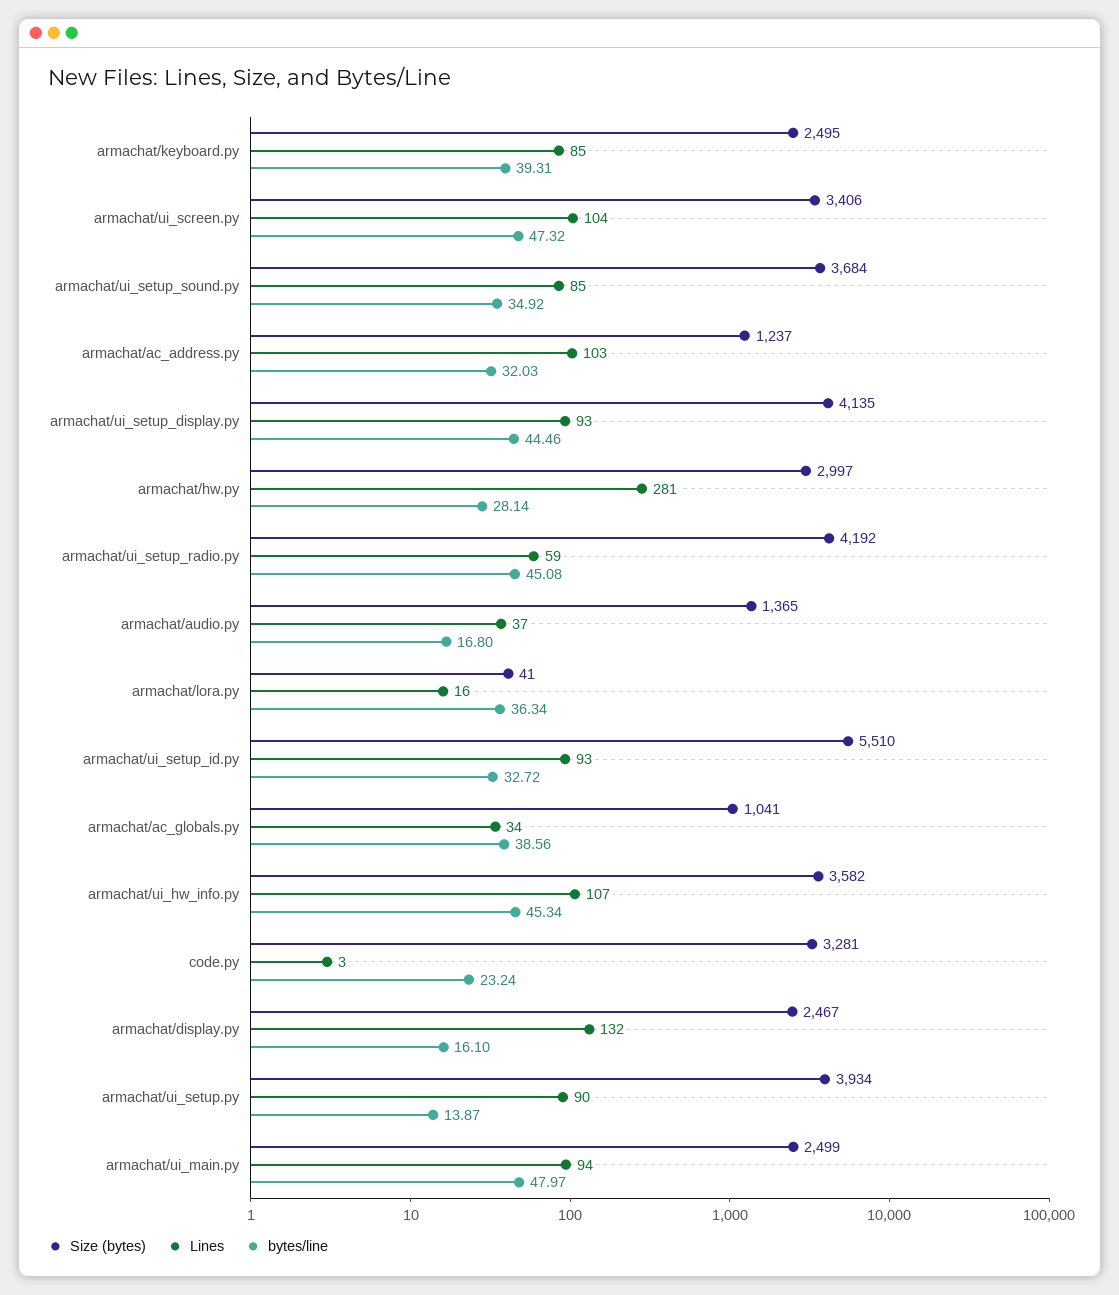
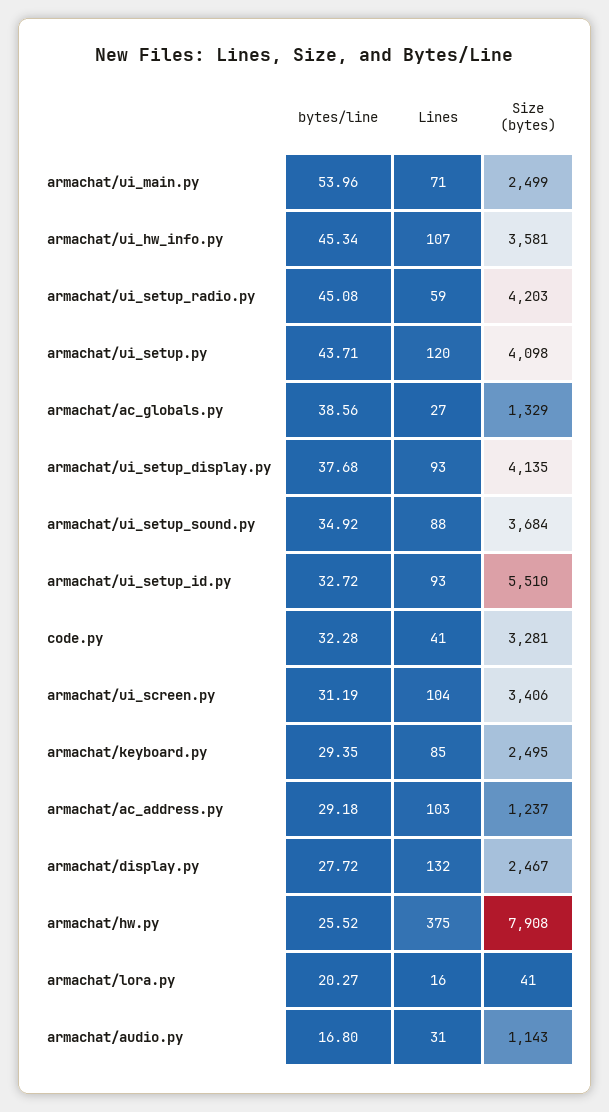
bytes/line, armachat/keyboard.py: 39.31 -> 29.35
bytes/line, armachat/ui_screen.py: 47.32 -> 31.19
Lines, armachat/ui_setup_sound.py: 85 -> 88
bytes/line, armachat/ac_address.py: 32.03 -> 29.18
bytes/line, armachat/ui_setup_display.py: 44.46 -> 37.68
Size (bytes), armachat/hw.py: 2997 -> 7908
Lines, armachat/hw.py: 281 -> 375
bytes/line, armachat/hw.py: 28.14 -> 25.52
Size (bytes), armachat/ui_setup_radio.py: 4192 -> 4203
Size (bytes), armachat/audio.py: 1365 -> 1143
Lines, armachat/audio.py: 37 -> 31
bytes/line, armachat/lora.py: 36.34 -> 20.27
Size (bytes), armachat/ac_globals.py: 1041 -> 1329
Lines, armachat/ac_globals.py: 34 -> 27
Size (bytes), armachat/ui_hw_info.py: 3582 -> 3581
Lines, code.py: 3 -> 41
bytes/line, code.py: 23.24 -> 32.28
bytes/line, armachat/display.py: 16.1 -> 27.72
Size (bytes), armachat/ui_setup.py: 3934 -> 4098
Lines, armachat/ui_setup.py: 90 -> 120
bytes/line, armachat/ui_setup.py: 13.87 -> 43.71
Lines, armachat/ui_main.py: 94 -> 71
bytes/line, armachat/ui_main.py: 47.97 -> 53.96

